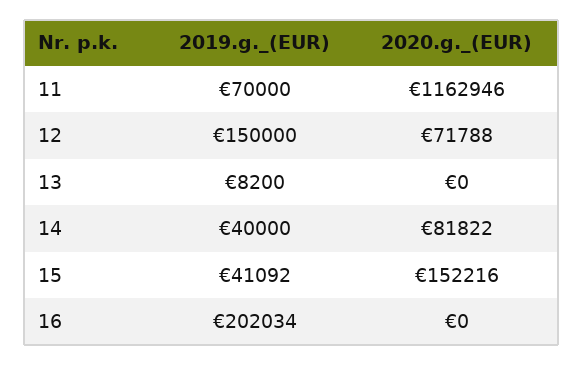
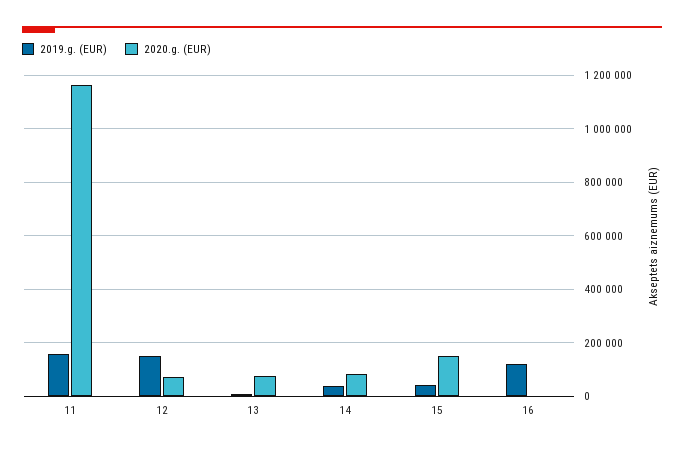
2019.g._(EUR), 11: 70000 -> 150000
2020.g._(EUR), 13: 0 -> 75000
2019.g._(EUR), 16: 202034 -> 125000

